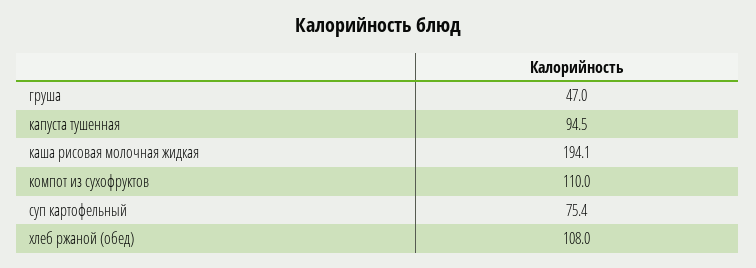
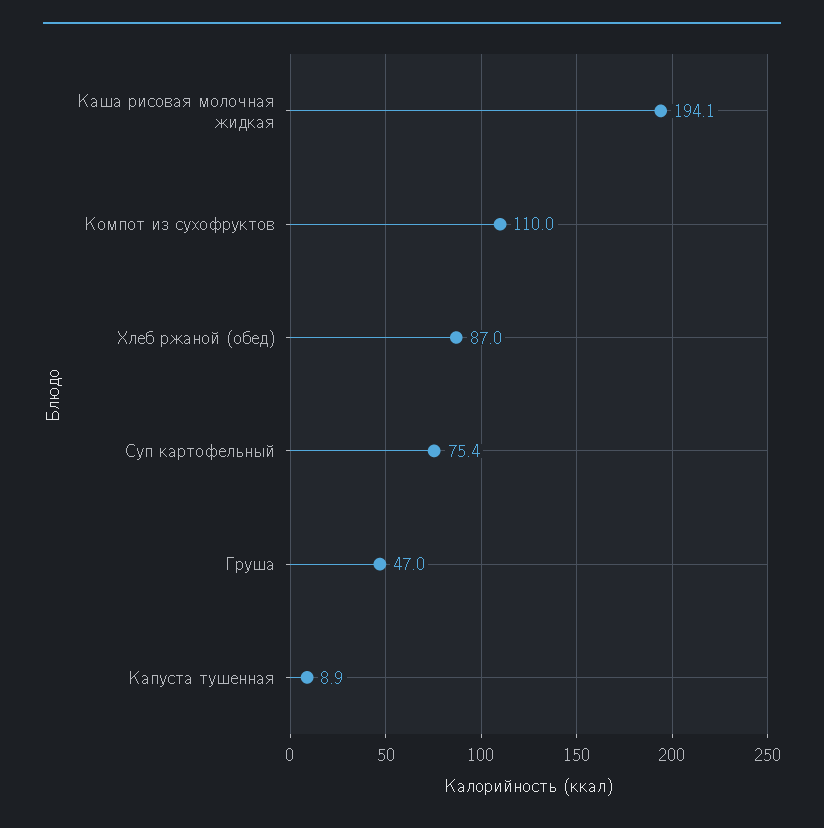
капуста тушенная: 94.5 -> 8.9
хлеб ржаной (обед): 108 -> 87

